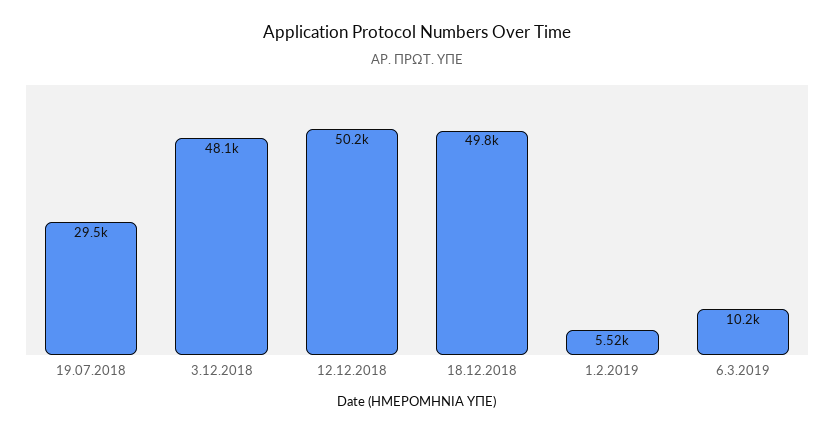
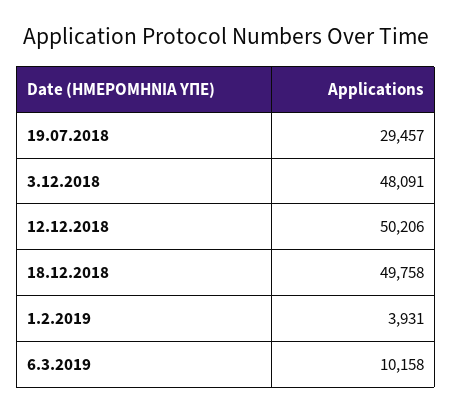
1.2.2019: 5520 -> 3931

